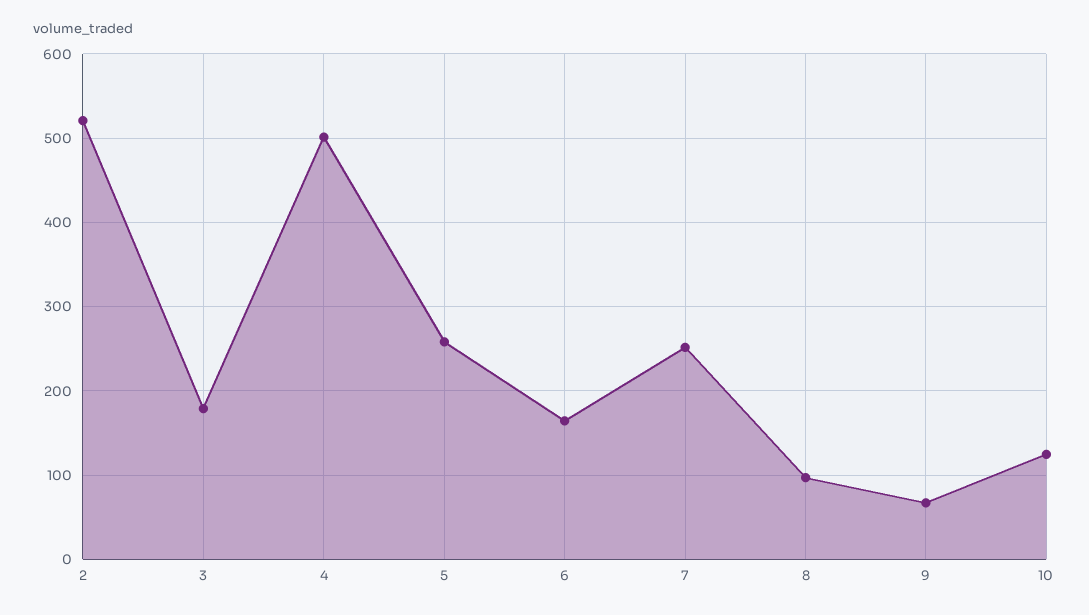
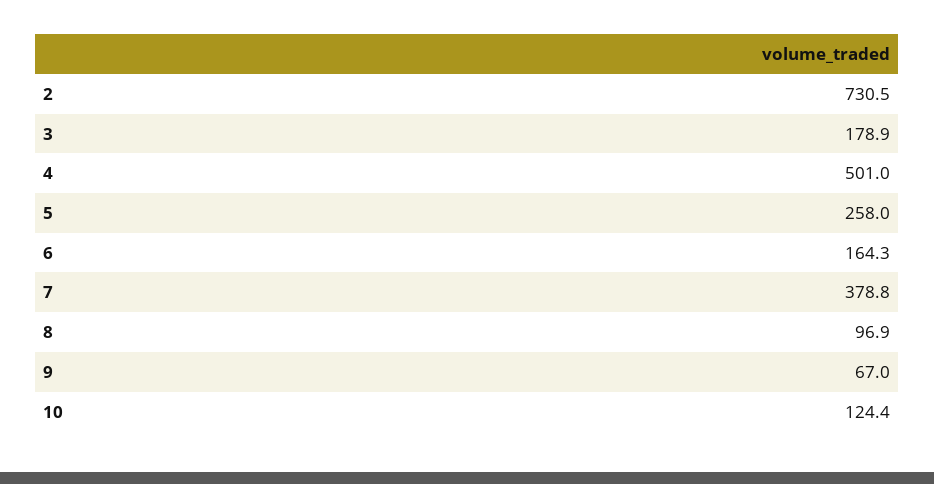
2: 520 -> 730.5
7: 250 -> 378.8

